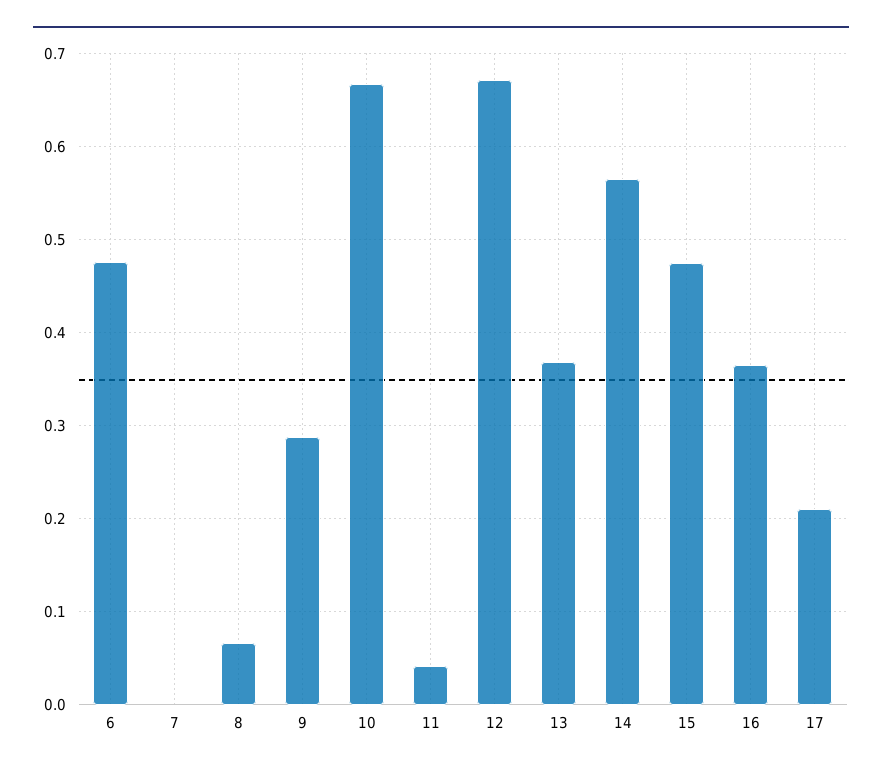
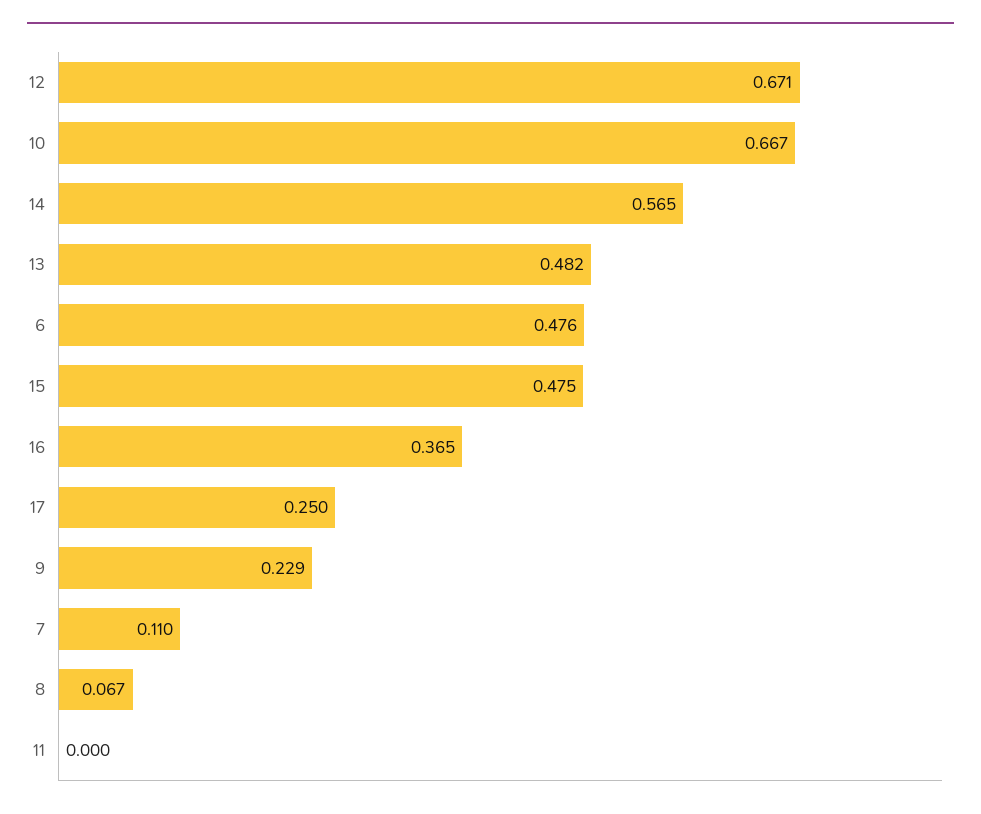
7: 0 -> 0.11
9: 0.29 -> 0.229
11: 0.04 -> 0
13: 0.37 -> 0.482
17: 0.21 -> 0.25

